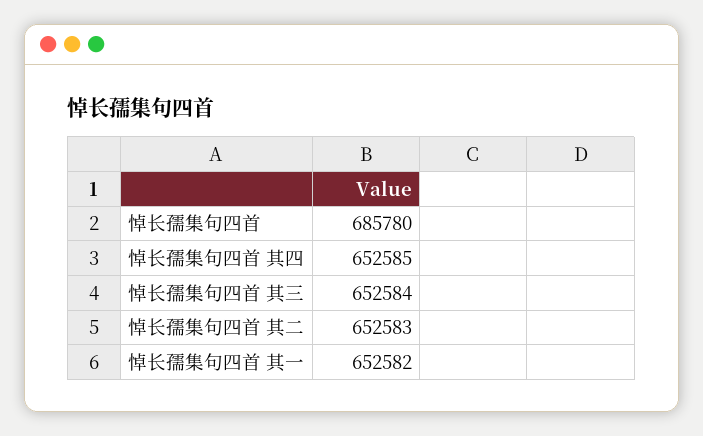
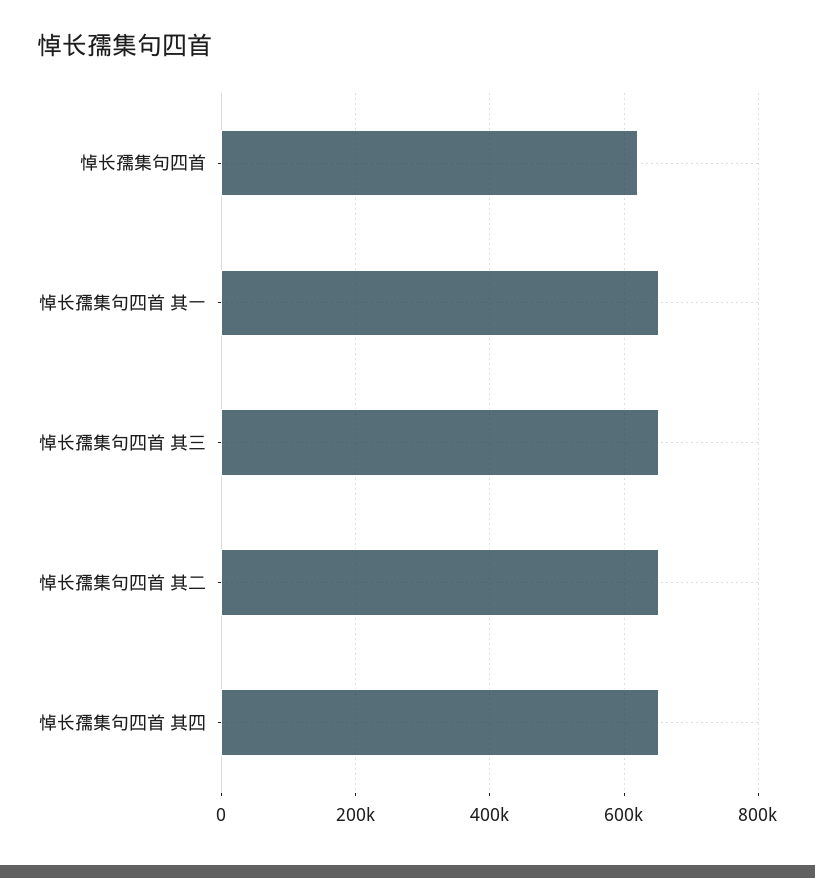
悼长孺集句四首: 685780 -> 620000

